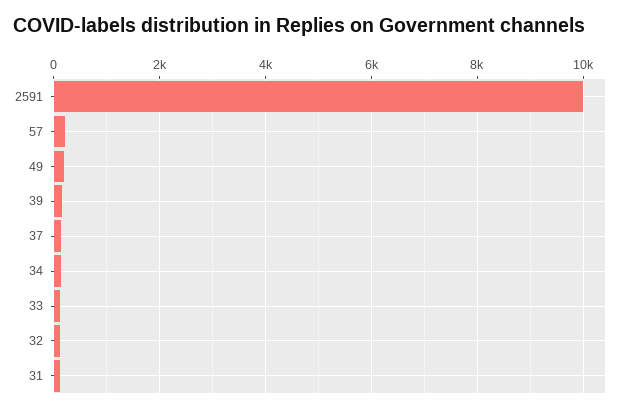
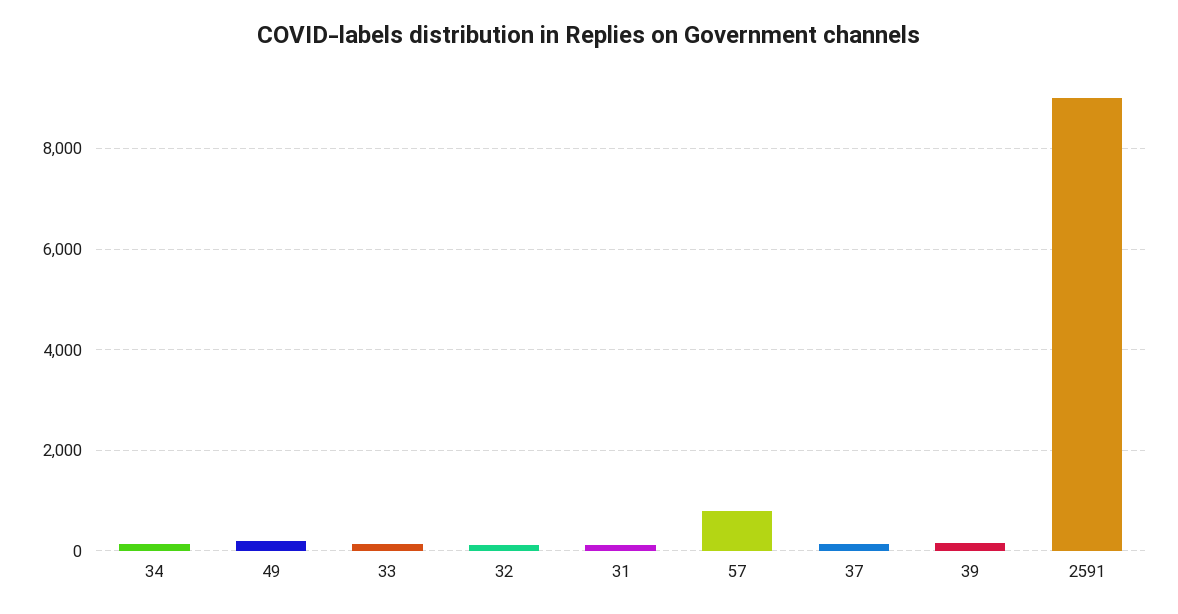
2591: 10000 -> 9000
57: 200 -> 800

